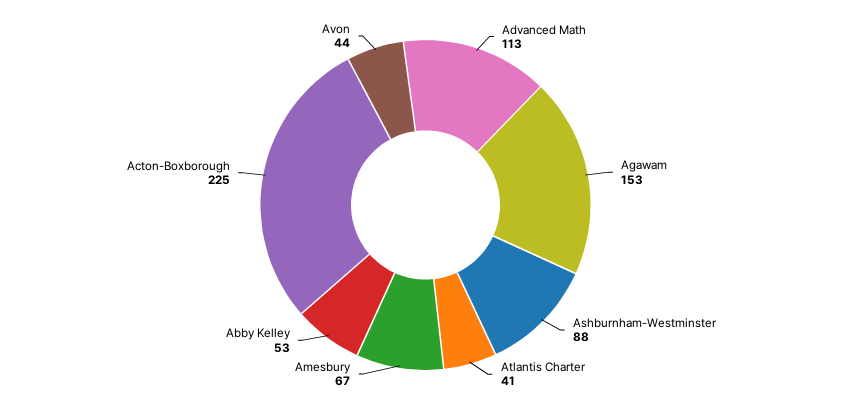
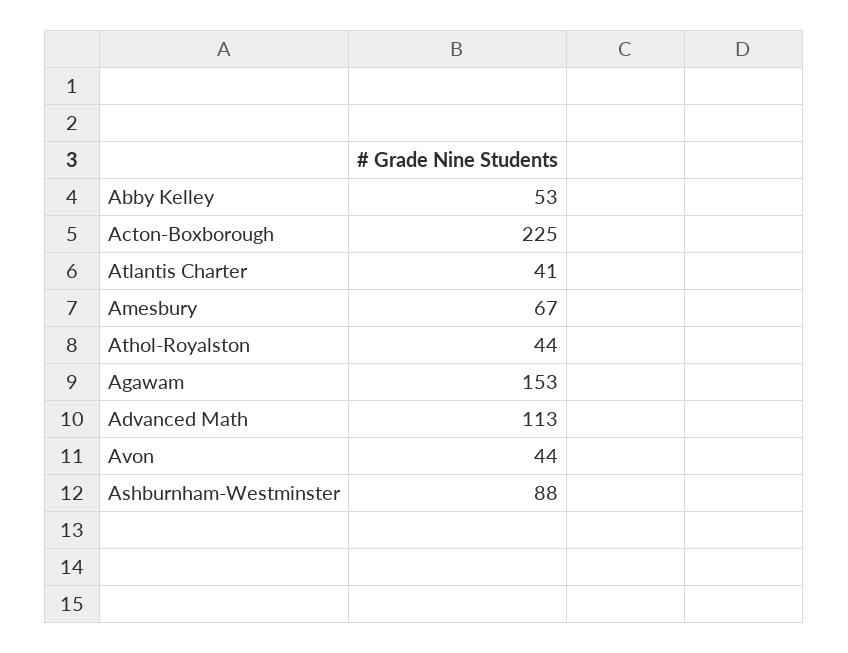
Athol-Royalston: none -> 44

